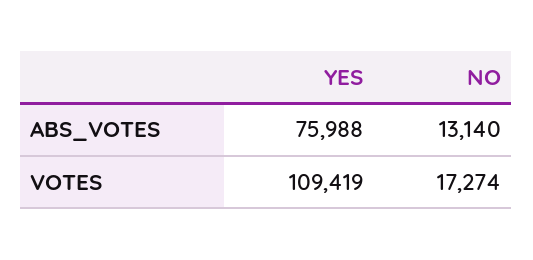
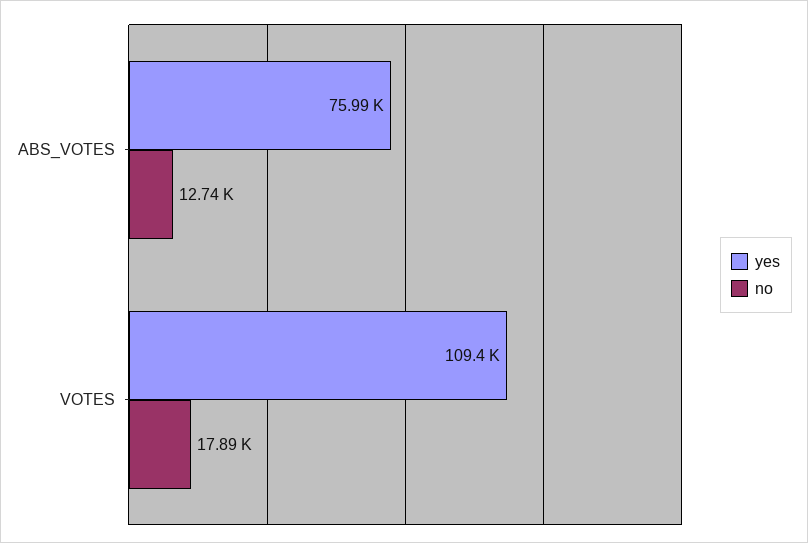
NO, ABS_VOTES: 13140 -> 12740
NO, VOTES: 17274 -> 17890

